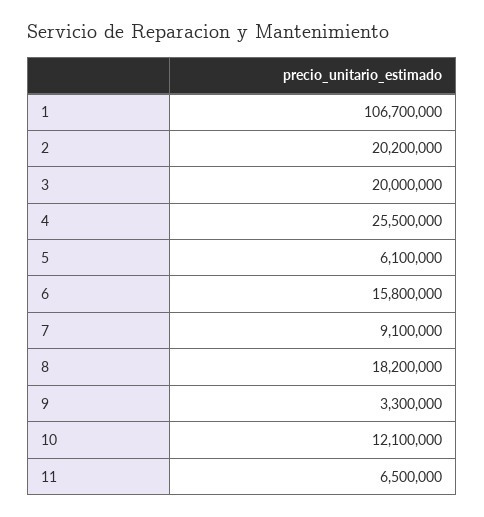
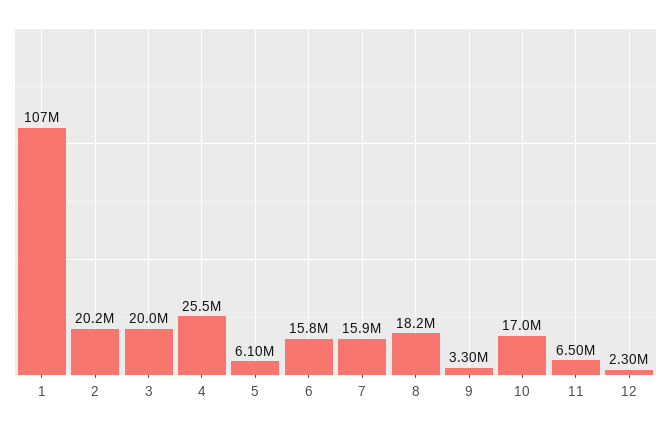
7: 9100000 -> 15900000
10: 12100000 -> 17000000
12: none -> 2300000

